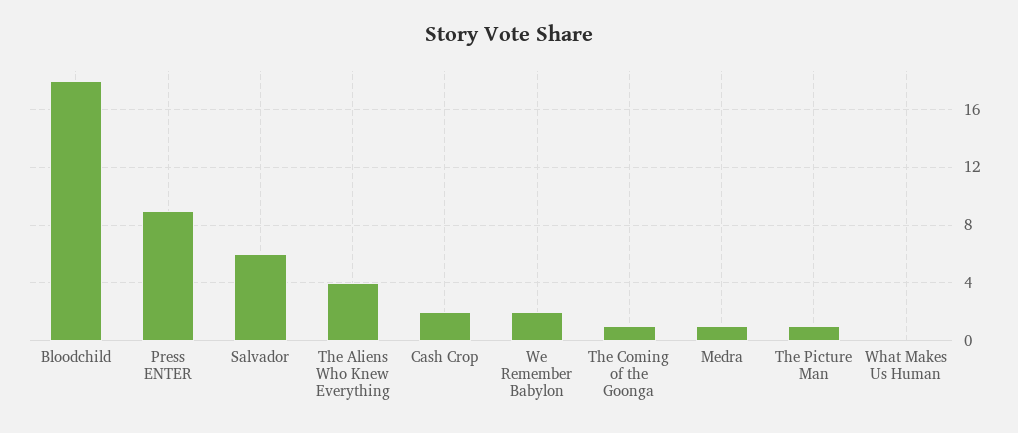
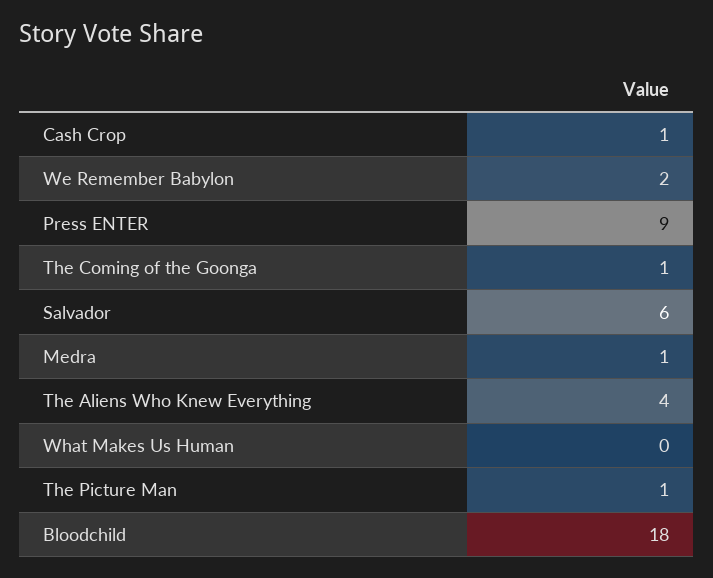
Cash Crop: 2 -> 1

